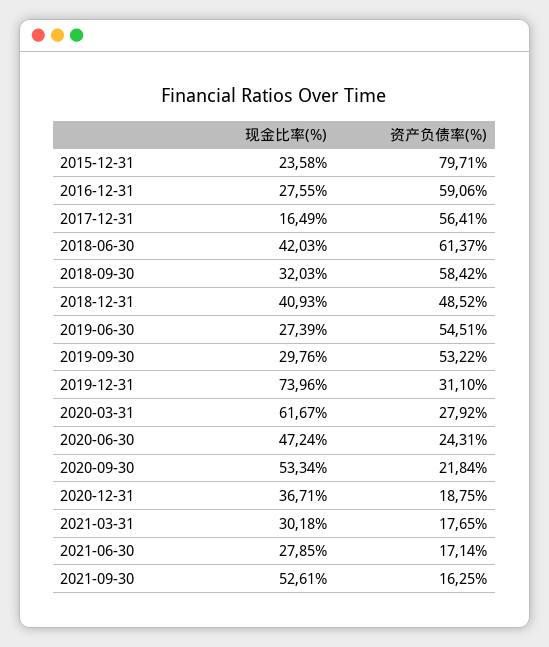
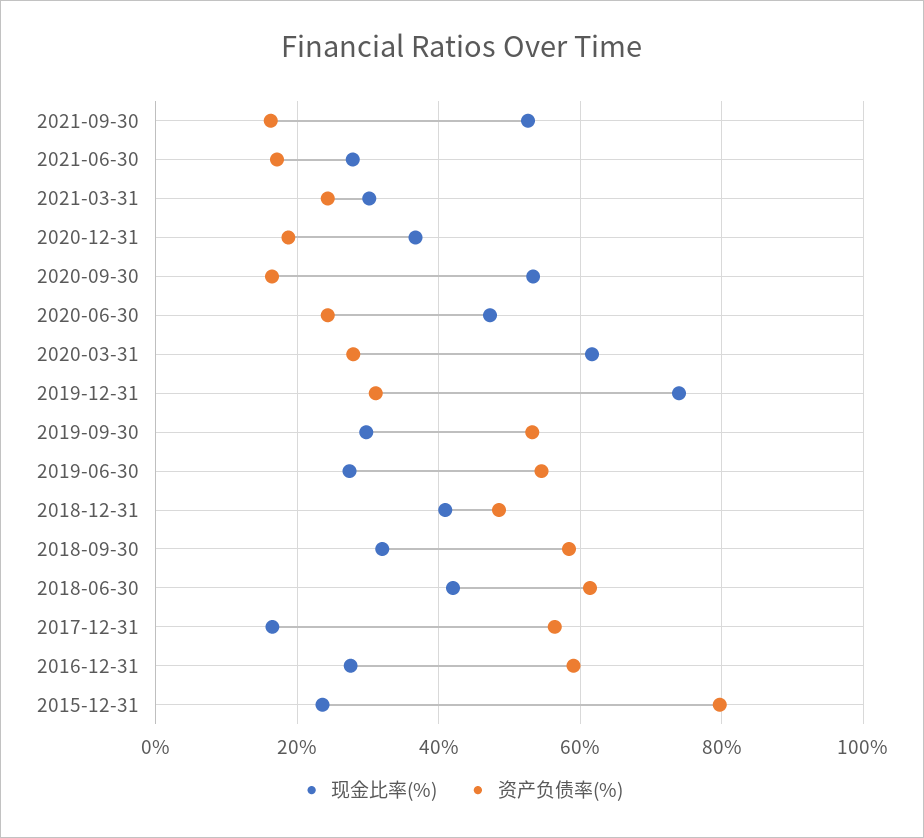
资产负债率(%), 2020-09-30: 21.84 -> 16
资产负债率(%), 2021-03-31: 17.65 -> 24

